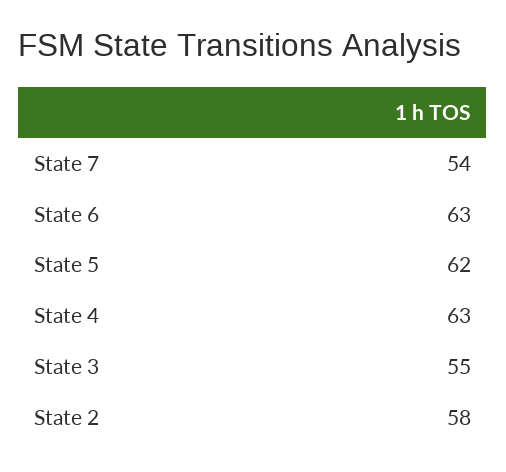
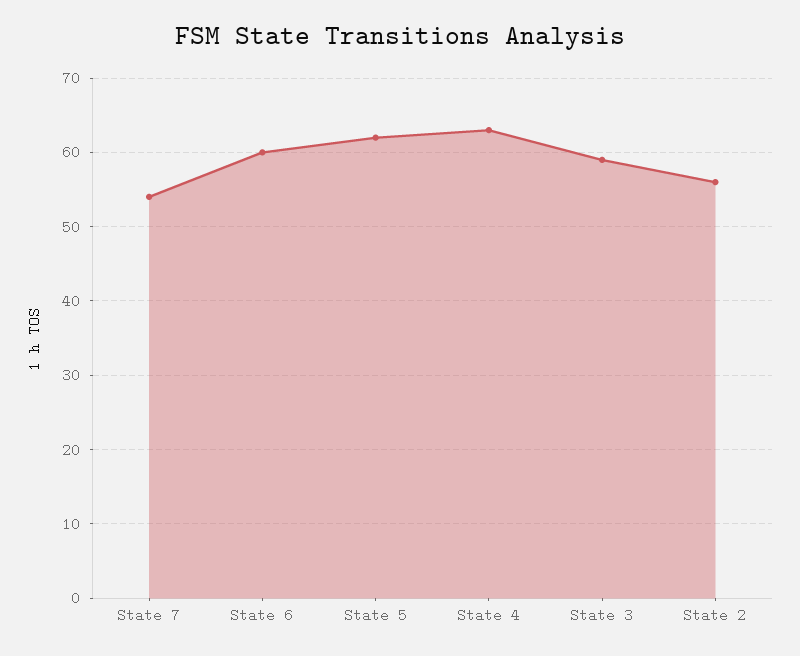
State 6: 63 -> 60
State 3: 55 -> 59
State 2: 58 -> 56

